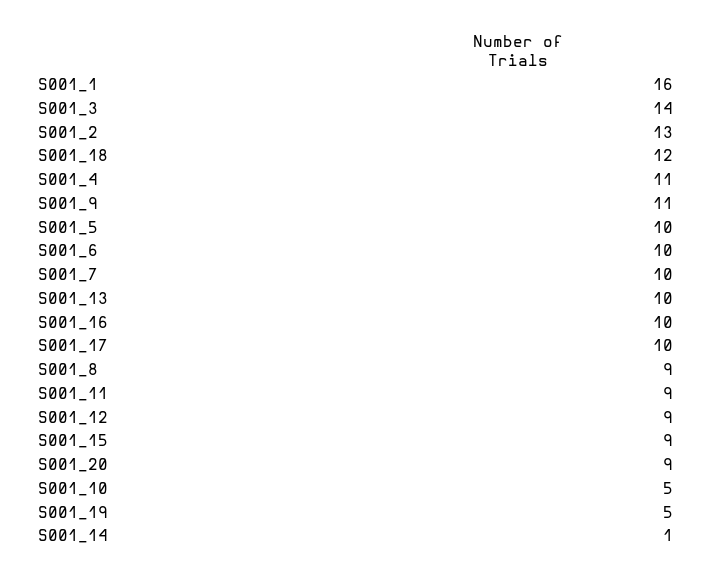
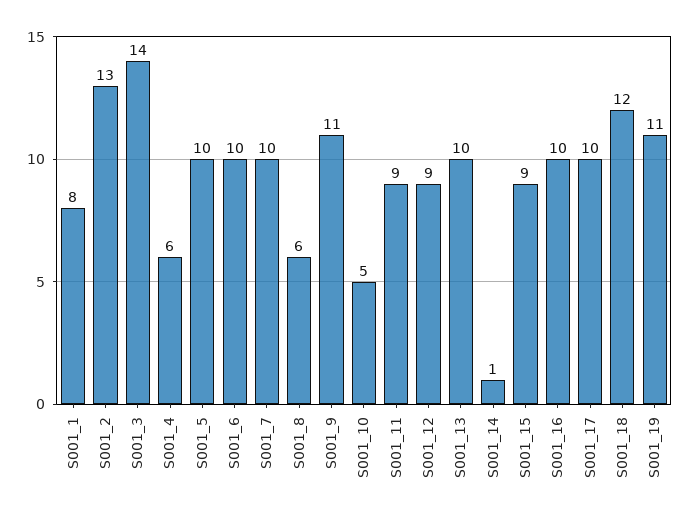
S001_1: 16 -> 8
S001_4: 11 -> 6
S001_8: 9 -> 6
S001_20: 9 -> none
S001_19: 5 -> 11

